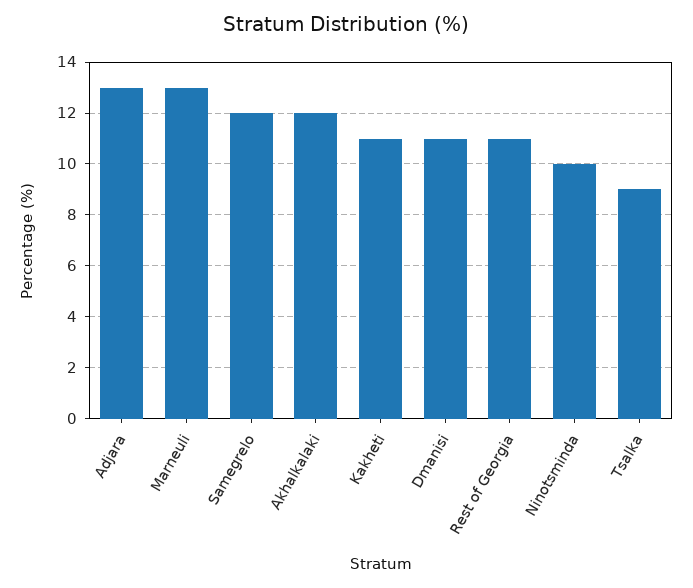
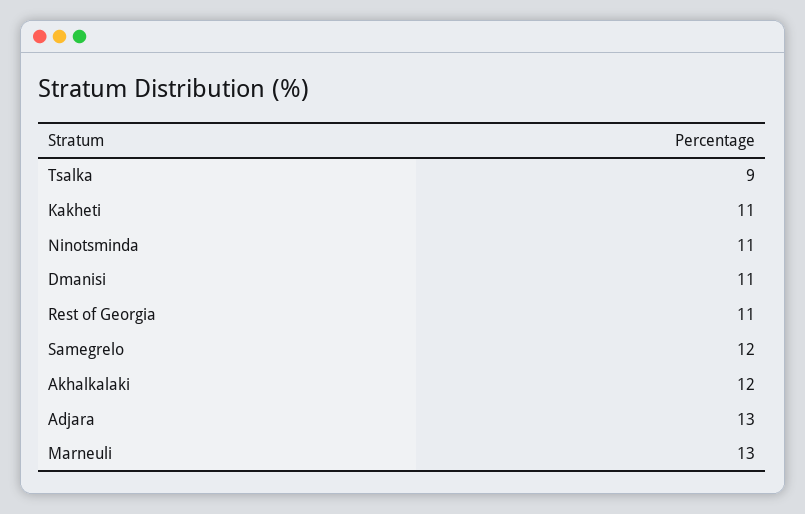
Ninotsminda: 10 -> 11

